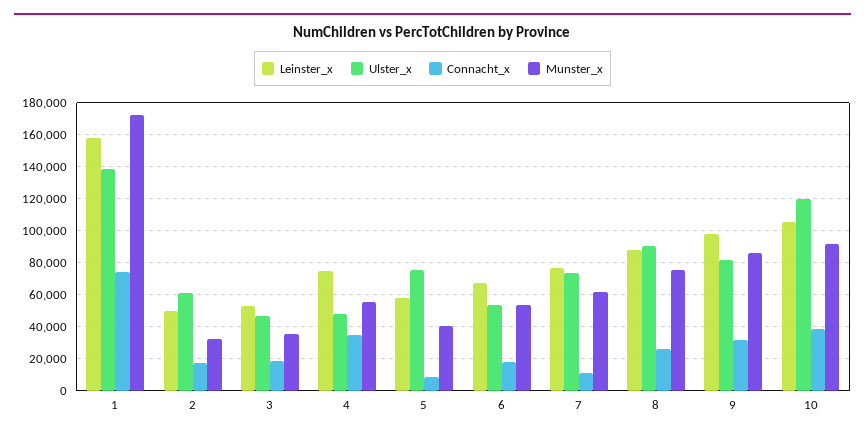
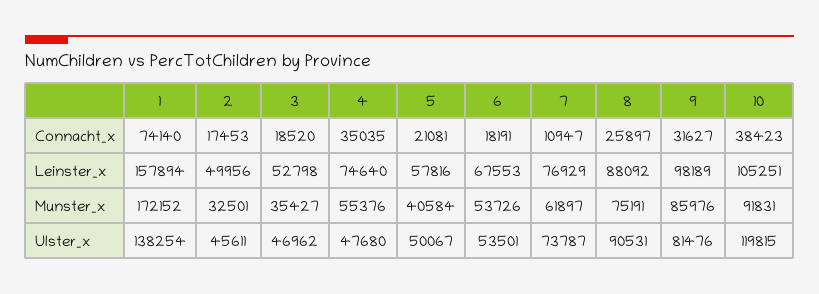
Ulster_x, 2: 60000 -> 45611
Ulster_x, 5: 75000 -> 50067
Connacht_x, 5: 10000 -> 21081

